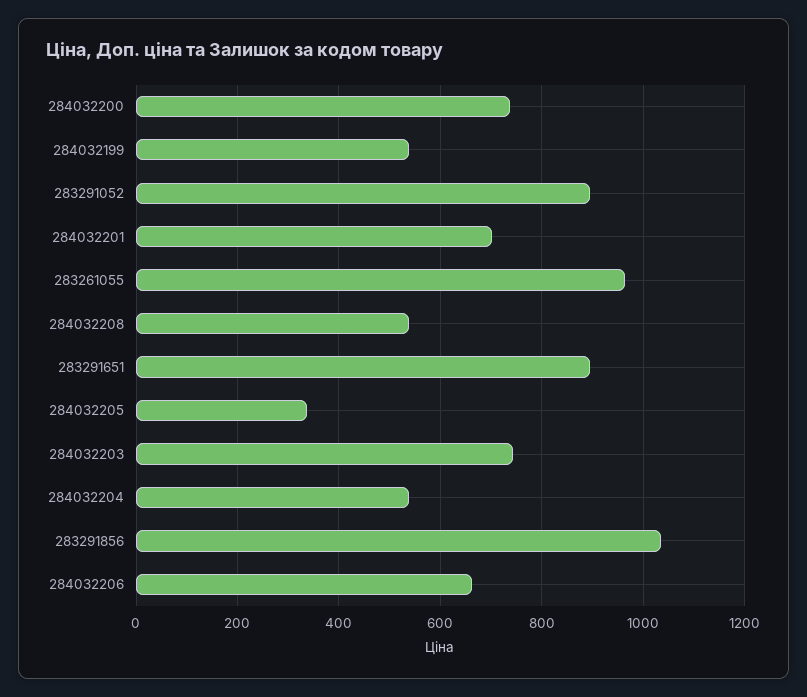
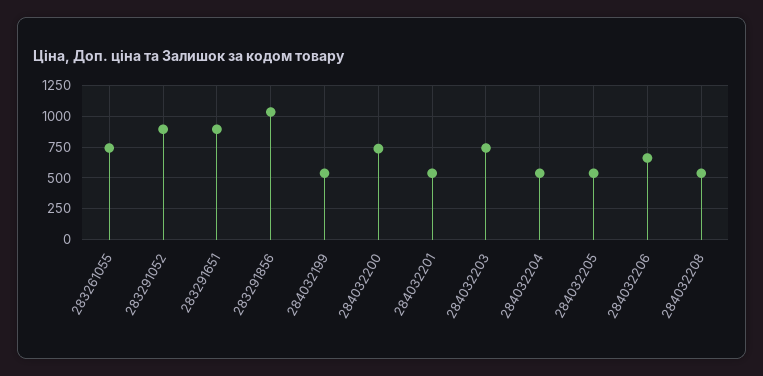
284032201: 700 -> 550
283261055: 960 -> 750
284032205: 340 -> 550

